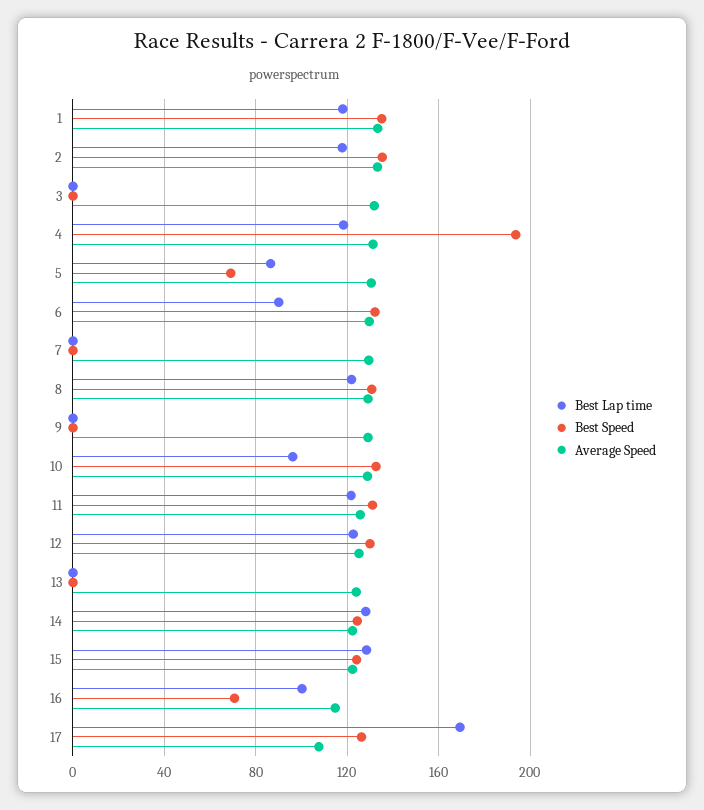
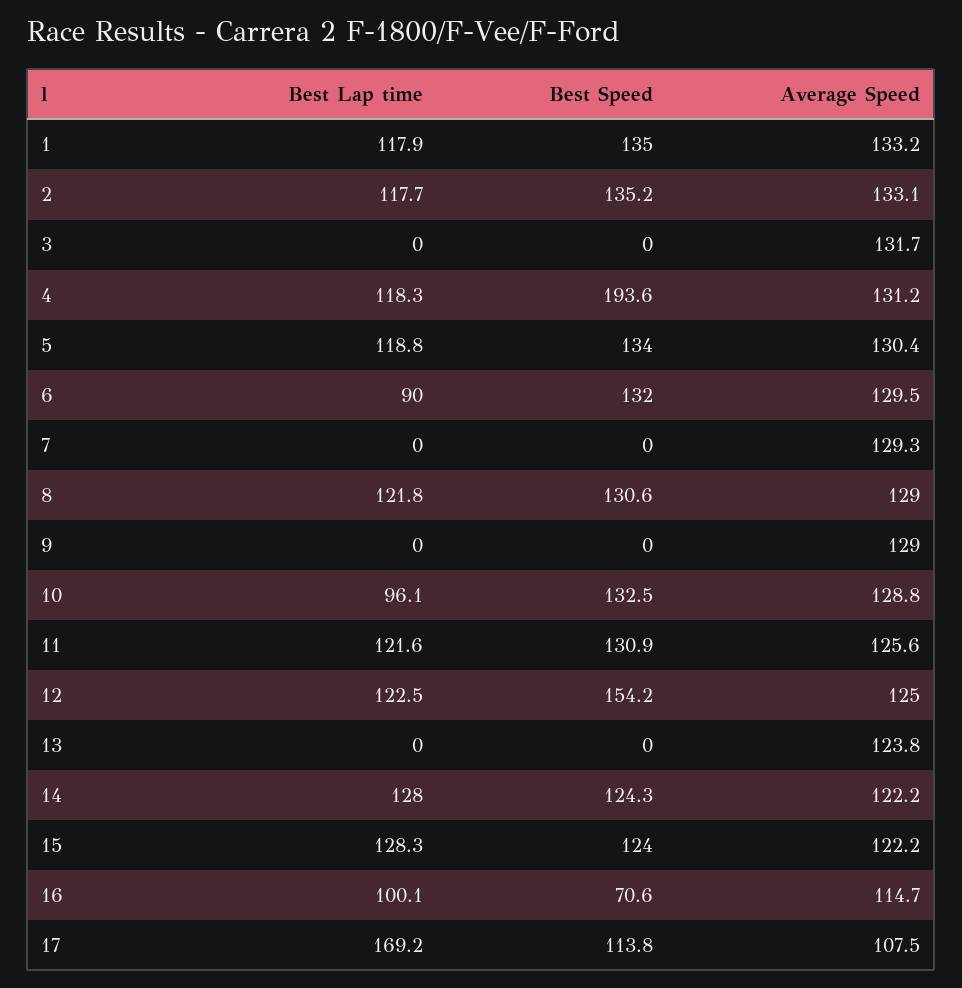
Best Lap time, 5: 85 -> 118.8
Best Speed, 5: 70 -> 134
Best Speed, 12: 130 -> 154.2
Best Speed, 17: 125 -> 113.8

